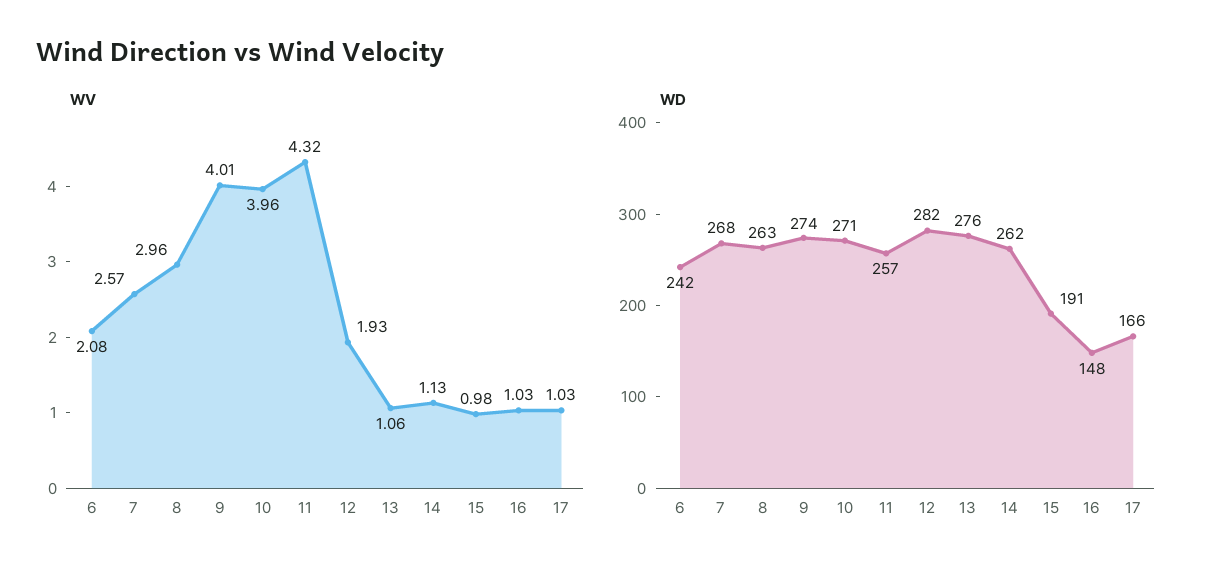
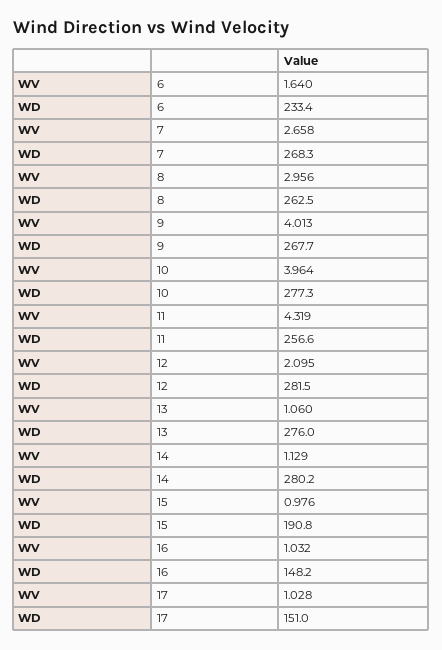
WV, 6: 2.08 -> 1.64
WV, 7: 2.57 -> 2.658
WV, 12: 1.93 -> 2.095
WD, 6: 242 -> 233.4
WD, 9: 274 -> 267.7
WD, 10: 271 -> 277.3
WD, 14: 262 -> 280.2
WD, 17: 166 -> 151

